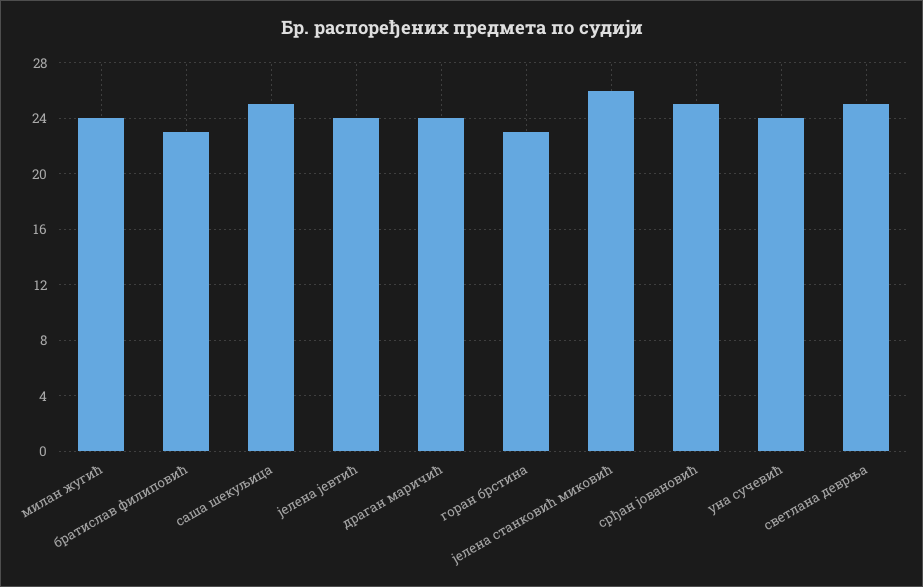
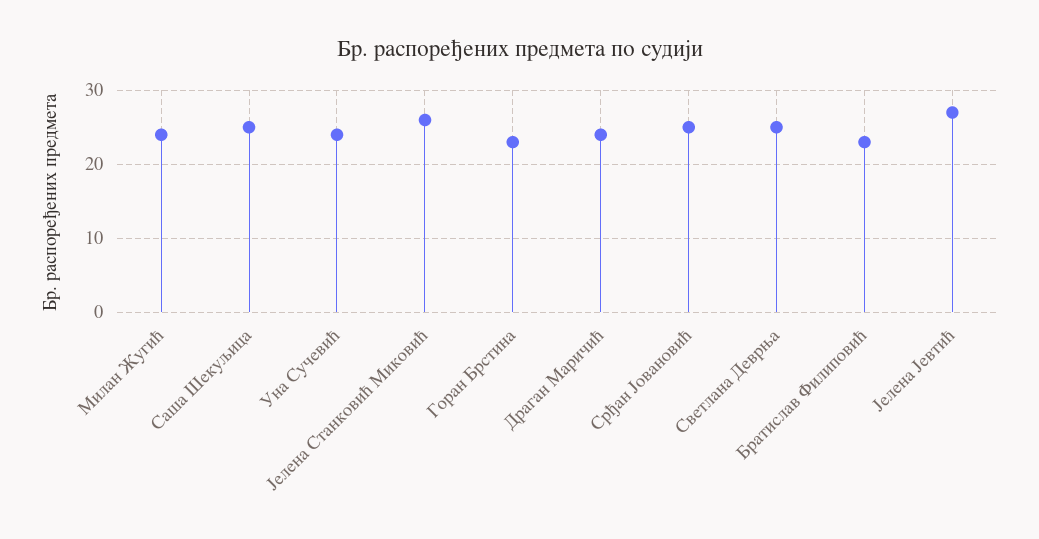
јелена јевтић: 24 -> 27

